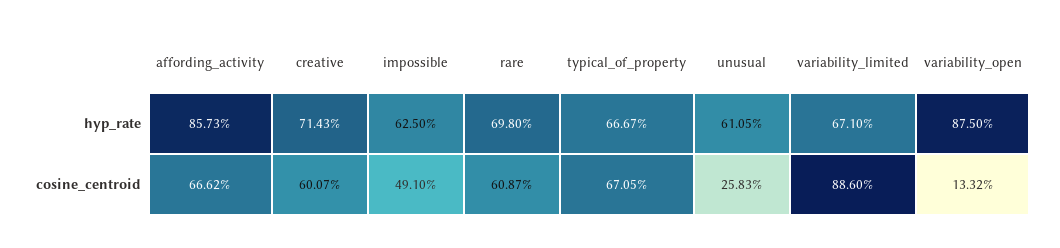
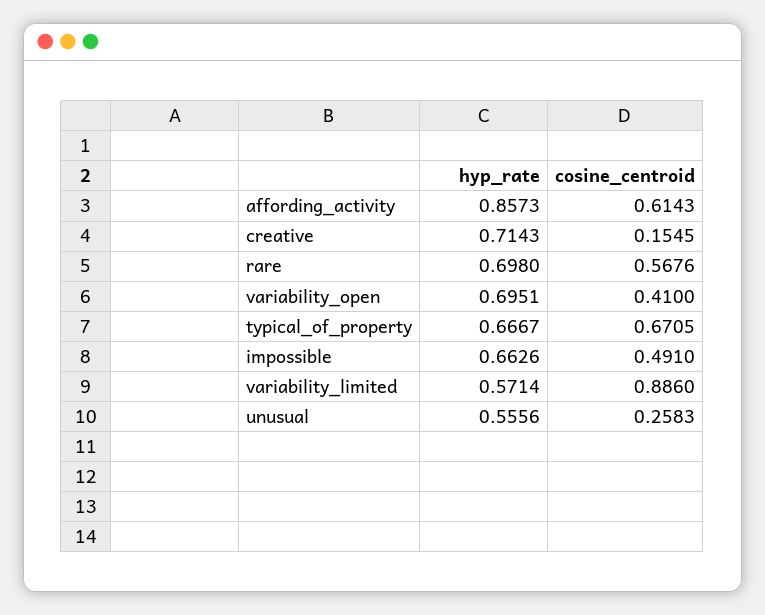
impossible, hyp_rate: 0.625 -> 0.6626
unusual, hyp_rate: 0.6105 -> 0.5556
variability_limited, hyp_rate: 0.671 -> 0.5714
variability_open, hyp_rate: 0.875 -> 0.6951
affording_activity, cosine_centroid: 0.6662 -> 0.6143
creative, cosine_centroid: 0.6007 -> 0.1545
rare, cosine_centroid: 0.6087 -> 0.5676
variability_open, cosine_centroid: 0.1332 -> 0.41

